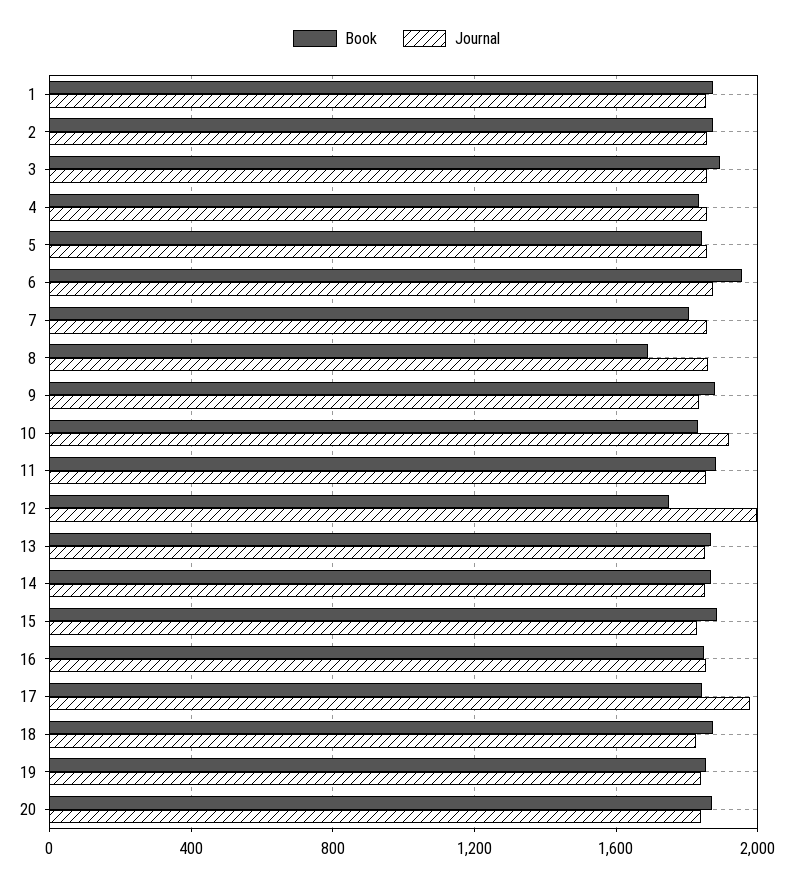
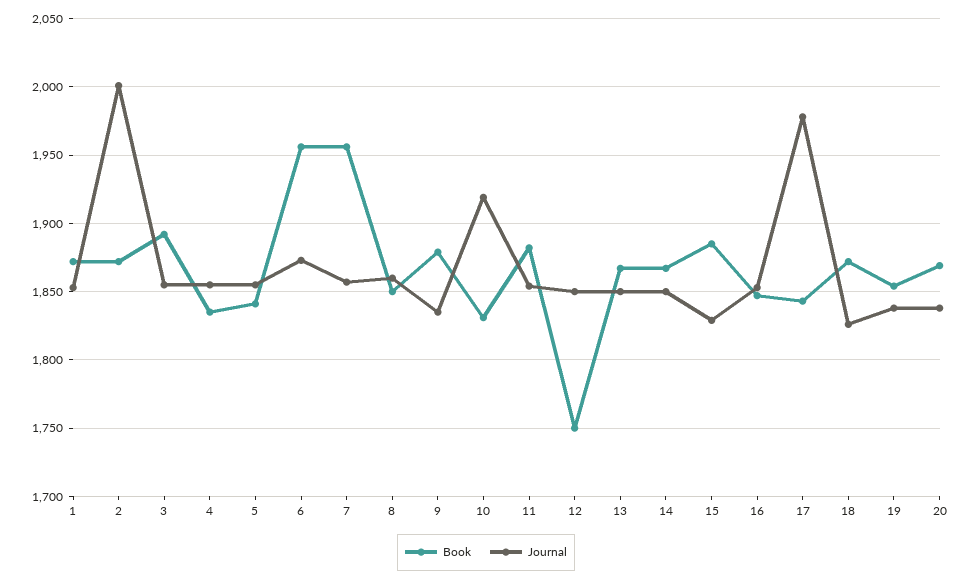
Journal, 2: 1850 -> 2000
Book, 7: 1800 -> 1955
Book, 8: 1700 -> 1850
Journal, 12: 2000 -> 1850

